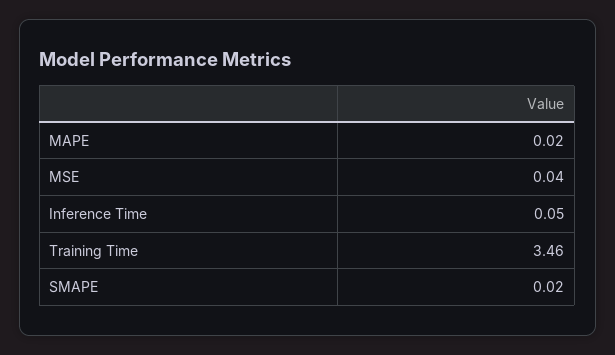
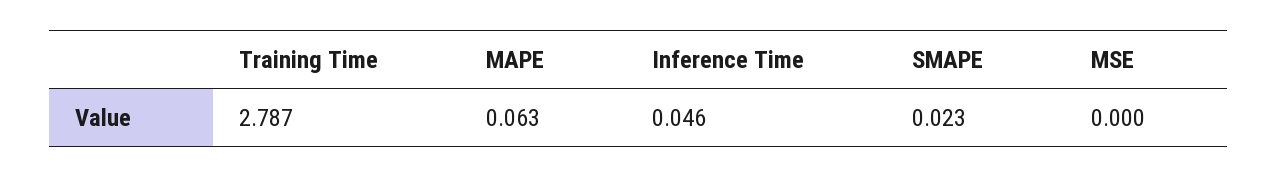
MAPE: 0.02 -> 0.063
MSE: 0.04 -> 0
Training Time: 3.46 -> 2.787

